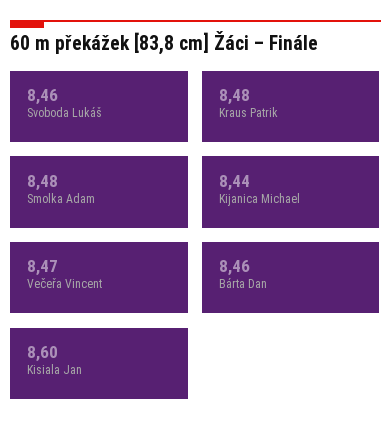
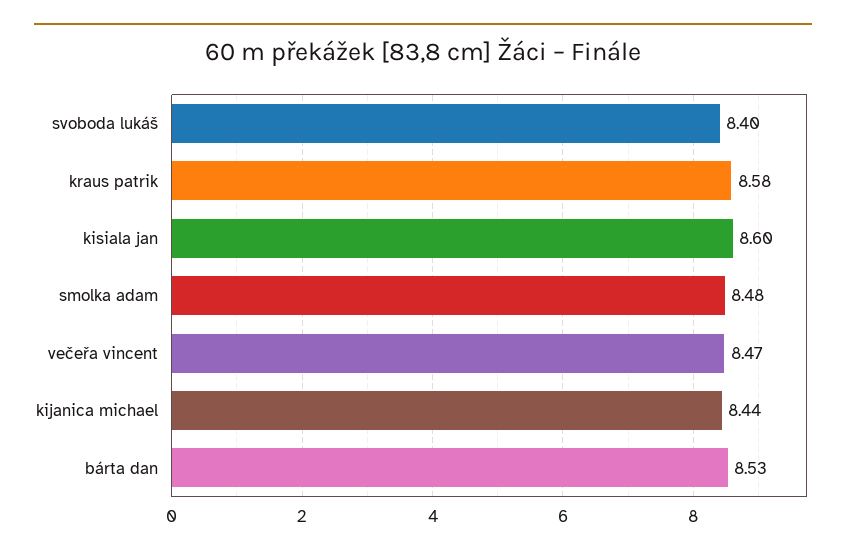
Svoboda Lukáš: 8.46 -> 8.4
Kraus Patrik: 8.48 -> 8.58
Bárta Dan: 8.46 -> 8.53

